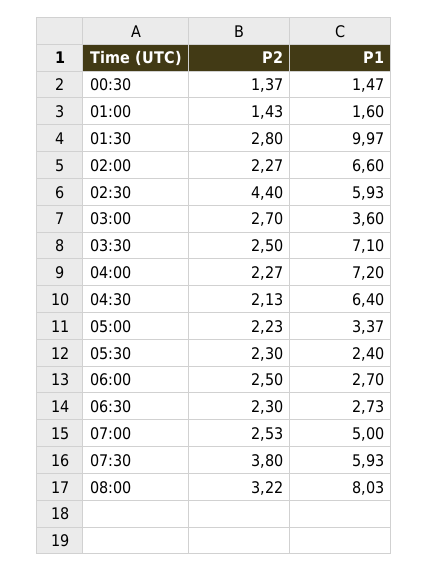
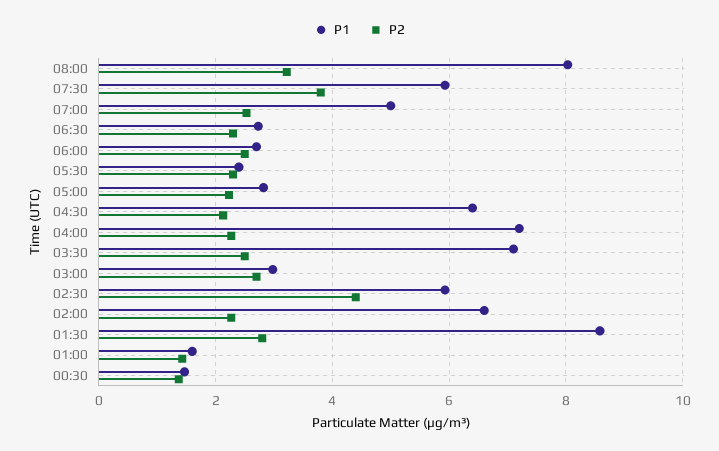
P1, 01:30: 9.97 -> 8.6
P1, 03:00: 3.6 -> 3
P1, 05:00: 3.37 -> 2.8

